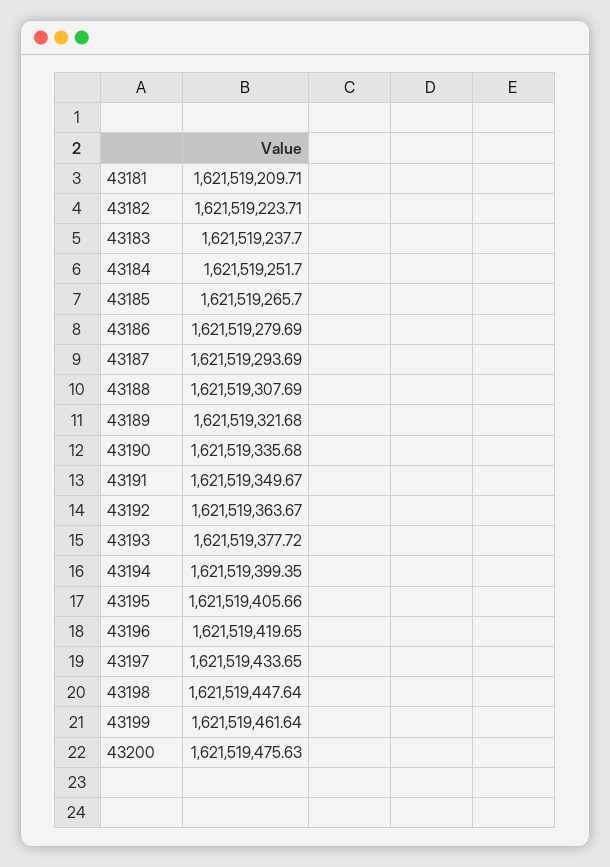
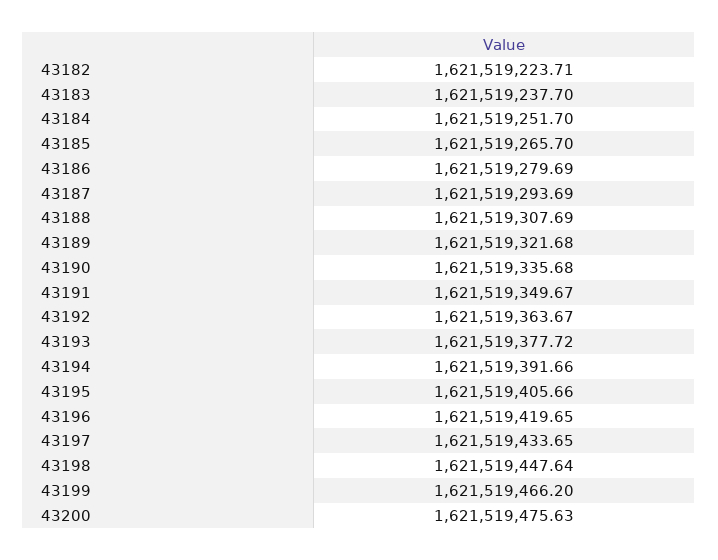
43181: 1621519209.71 -> none
43194: 1621519399.35 -> 1621519391.66
43199: 1621519461.64 -> 1621519466.2

